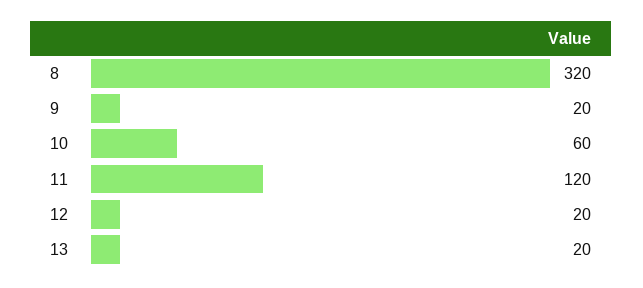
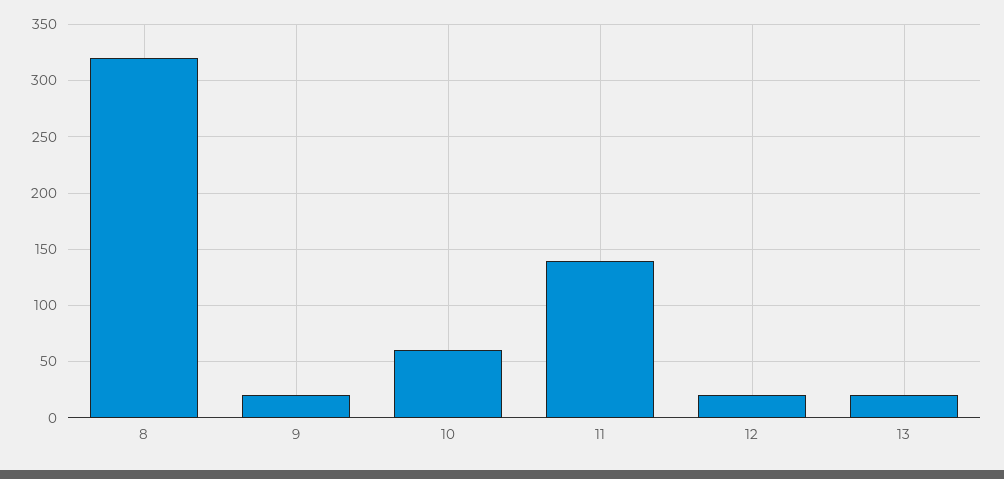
11: 120 -> 140

